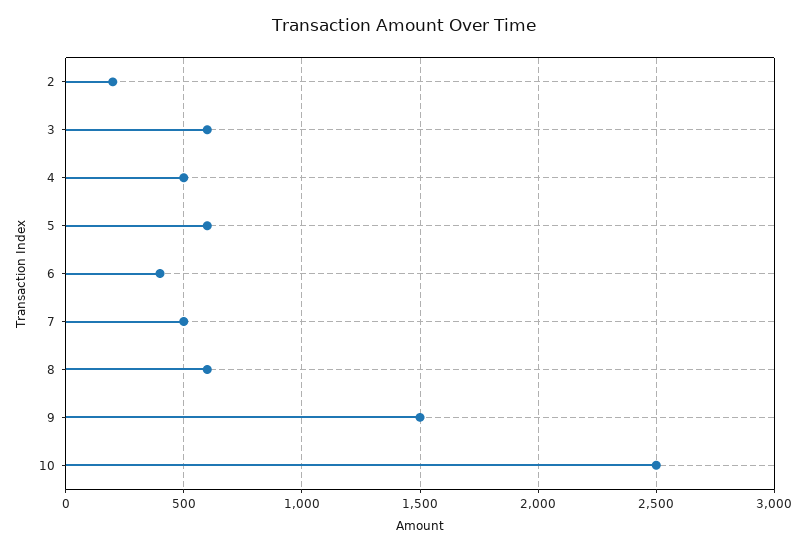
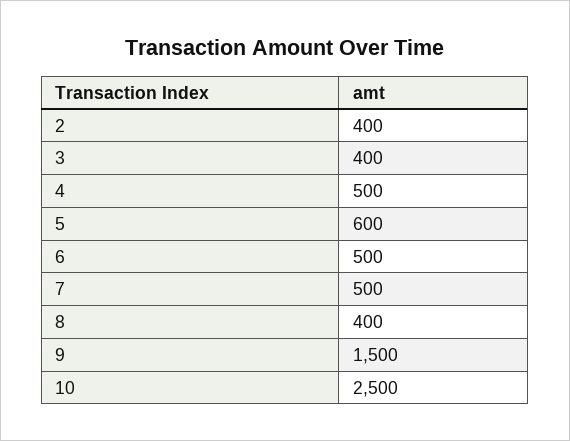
2: 200 -> 400
3: 600 -> 400
6: 400 -> 500
8: 600 -> 400

